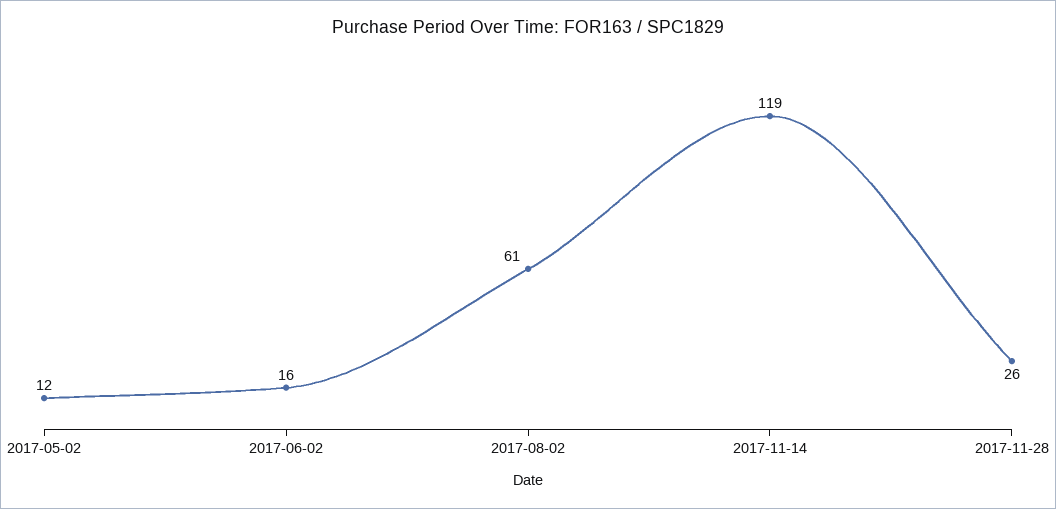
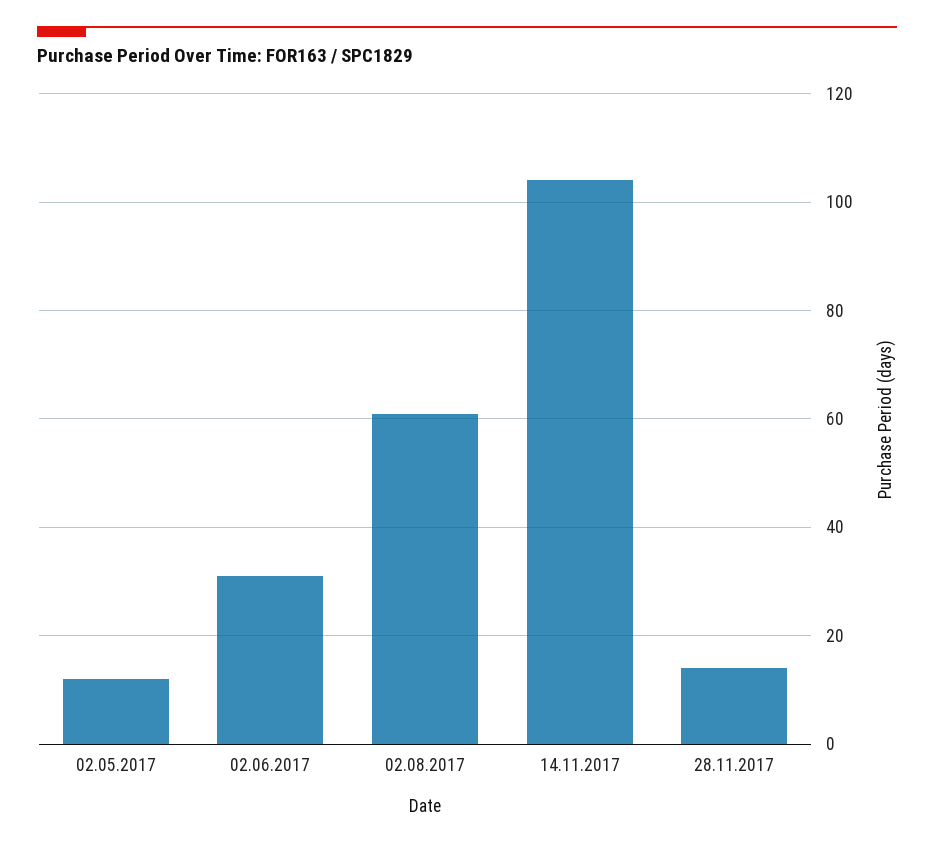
2017-06-02: 16 -> 30
2017-11-14: 119 -> 105
2017-11-28: 26 -> 15

